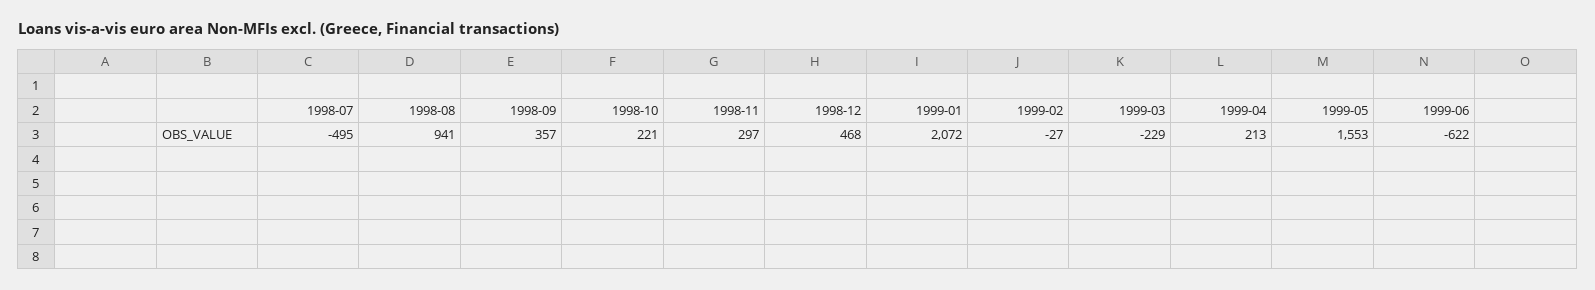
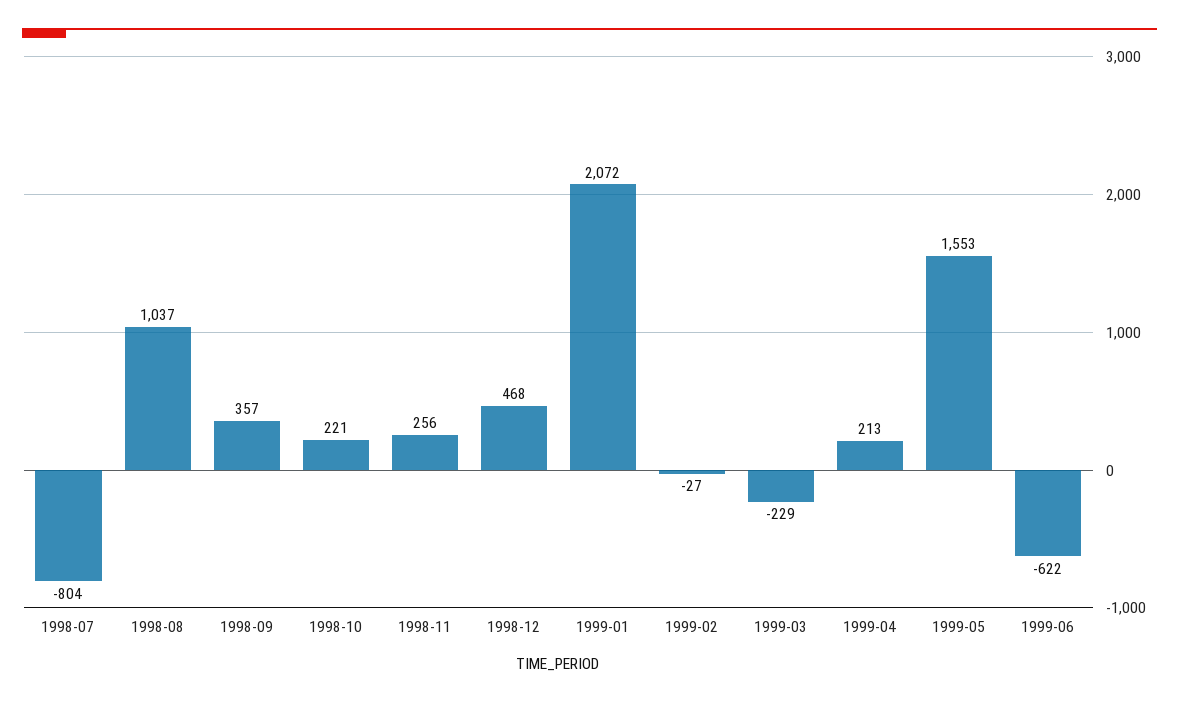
1998-07: -495 -> -804
1998-08: 941 -> 1037
1998-11: 297 -> 256

